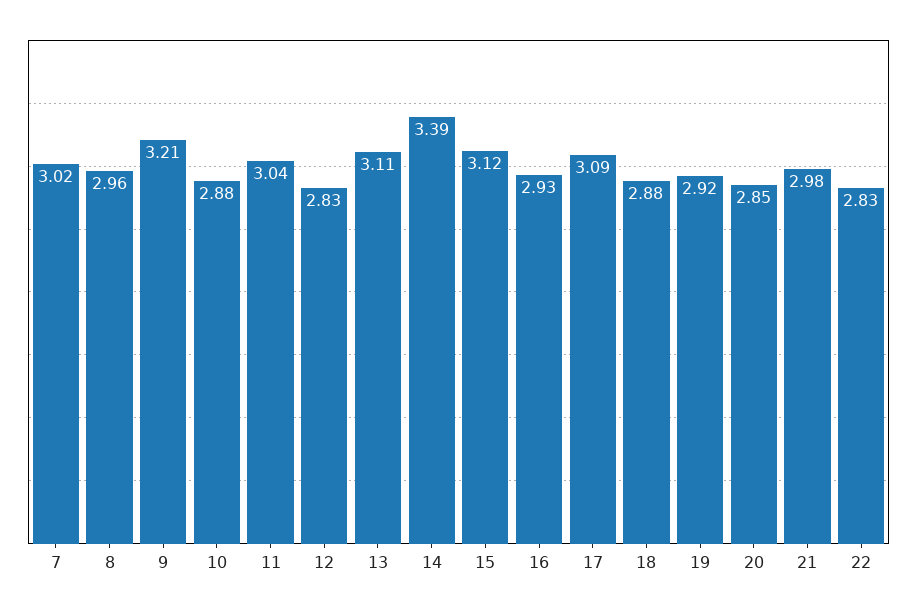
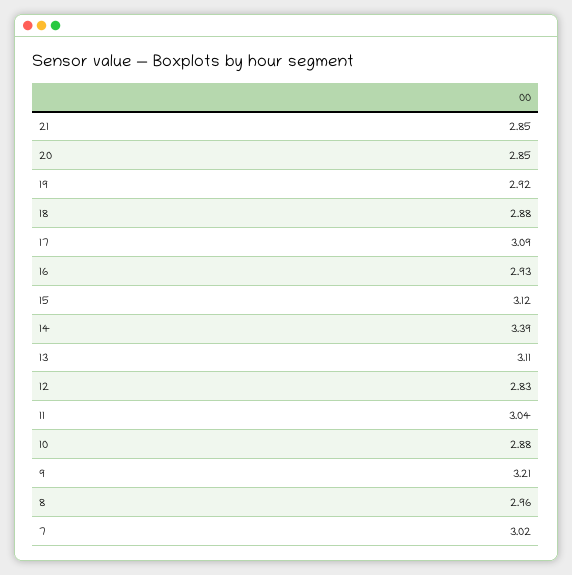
21: 2.98 -> 2.85
22: 2.83 -> none

